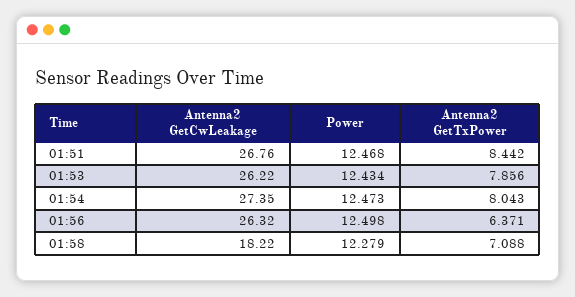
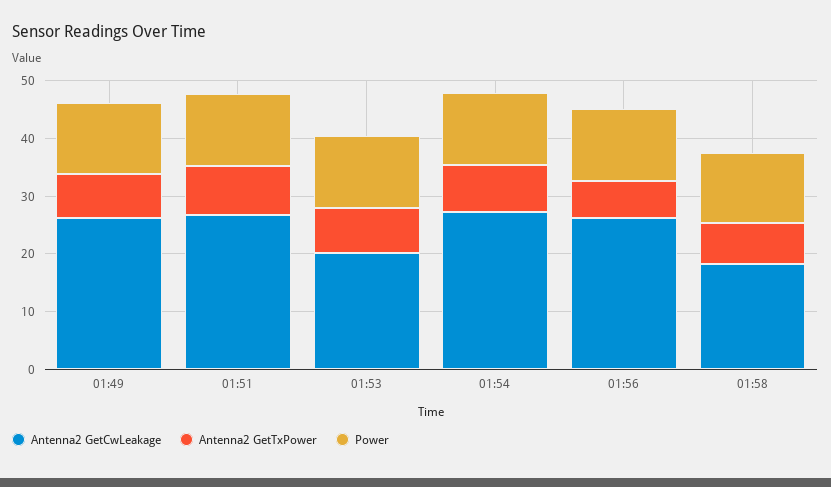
Antenna2 GetCwLeakage, 01:53: 26.22 -> 20
Antenna2 GetCwLeakage, 01:49: none -> 26
Antenna2 GetTxPower, 01:49: none -> 8
Power, 01:49: none -> 12

